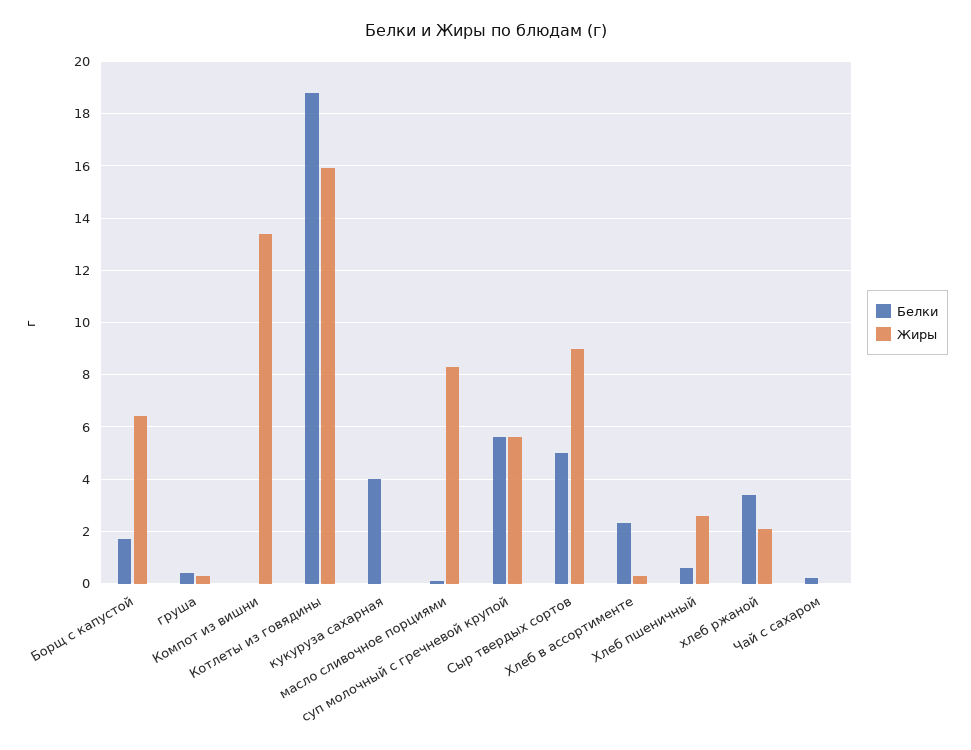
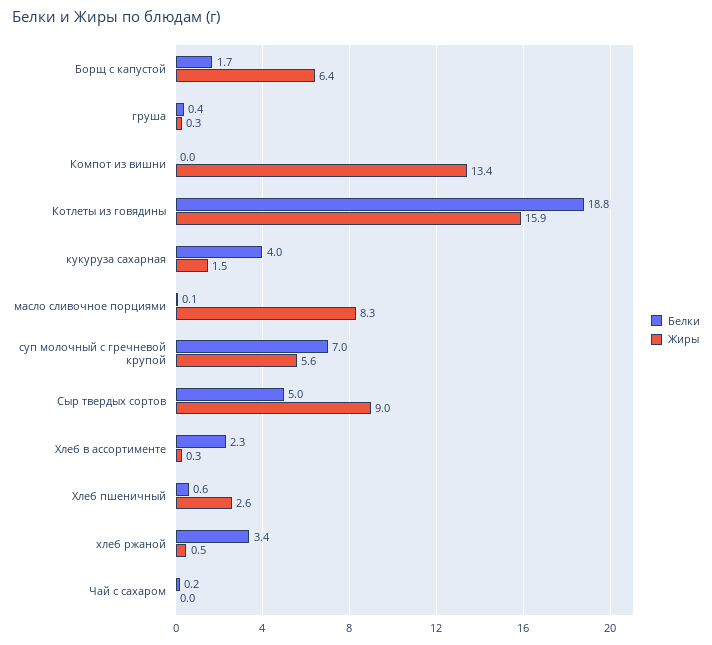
Жиры, кукуруза сахарная: 0 -> 1.5
Белки, суп молочный с гречневой крупой: 5.5 -> 7
Жиры, хлеб ржаной: 2 -> 0.5

